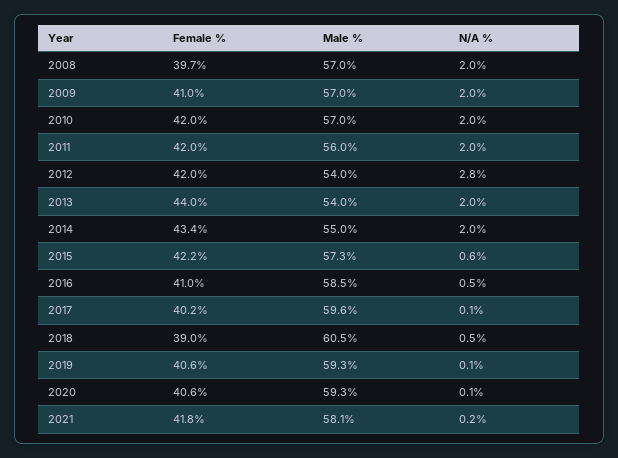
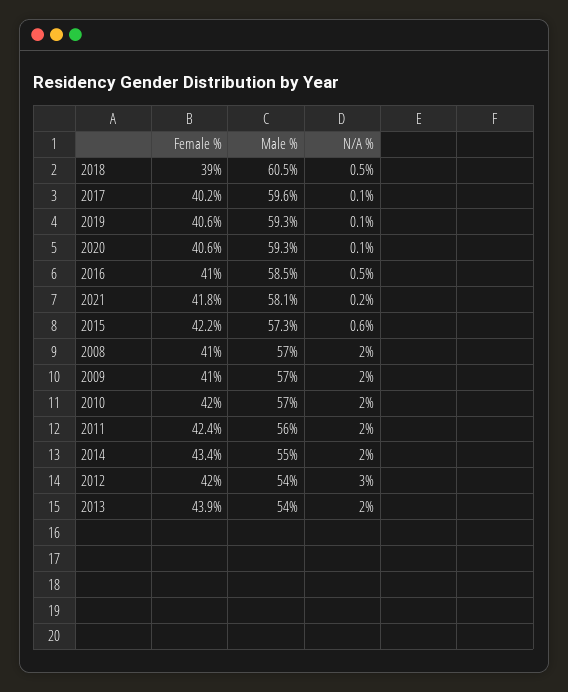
Female %, 2008: 39.7 -> 41
Female %, 2011: 42 -> 42.4
N/A %, 2012: 2.8 -> 3
Female %, 2013: 44 -> 43.9

